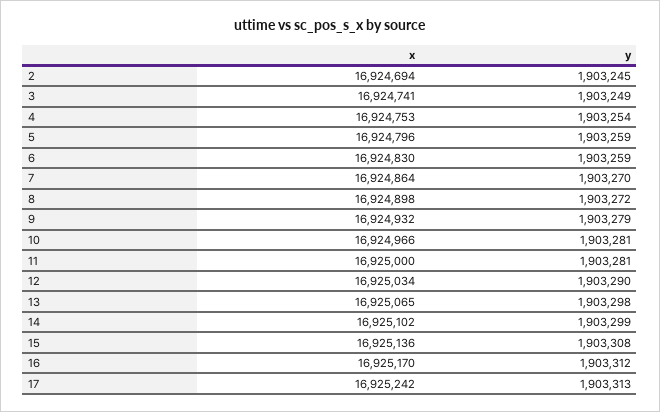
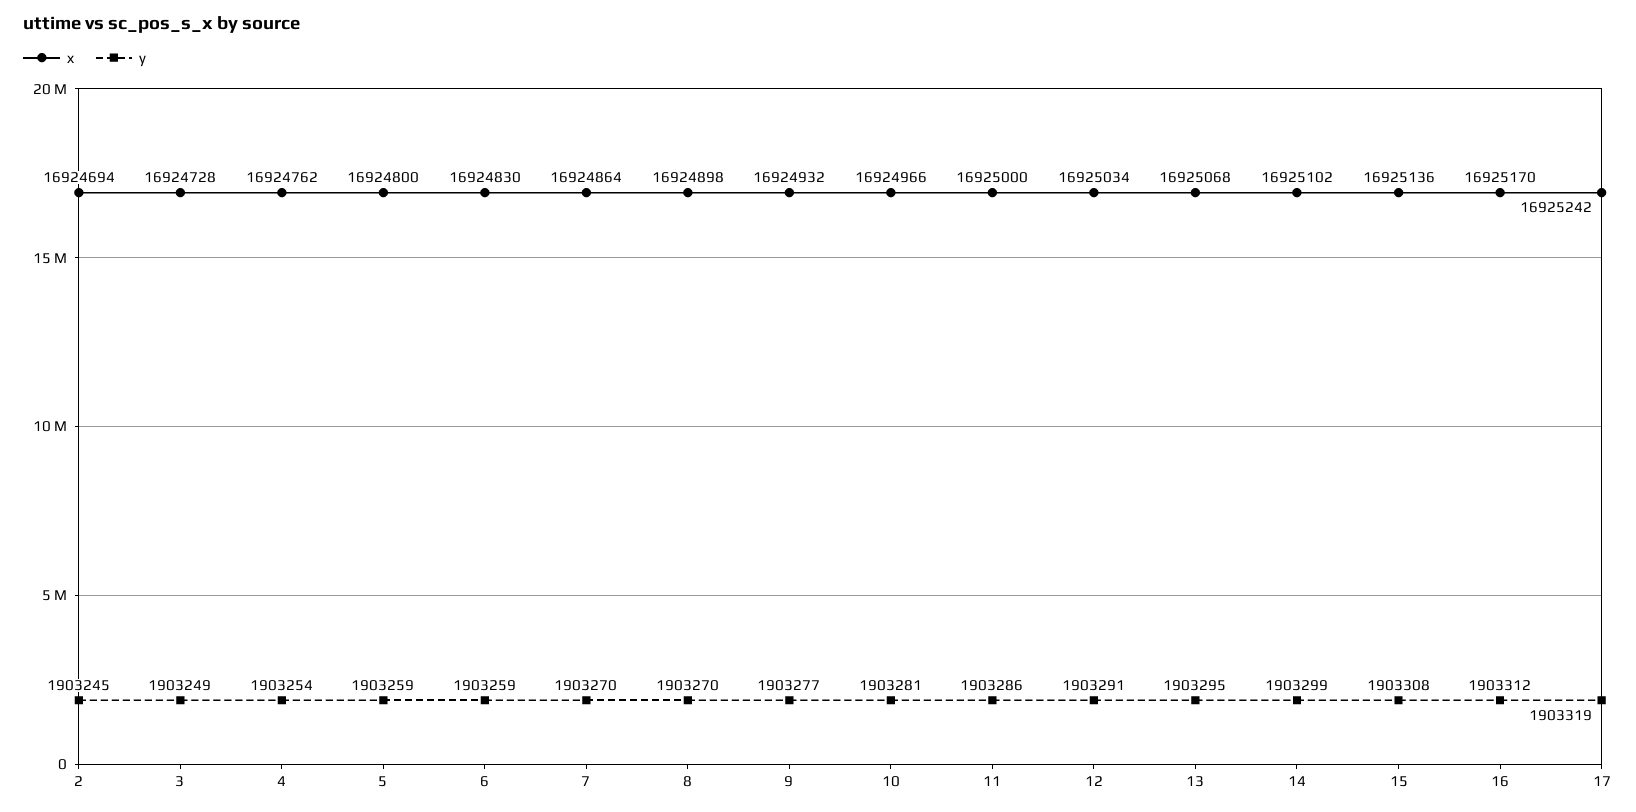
x, 3: 16924741 -> 16924728
x, 4: 16924753 -> 16924762
x, 5: 16924796 -> 16924800
y, 8: 1903272 -> 1903270
y, 9: 1903279 -> 1903277
y, 11: 1903281 -> 1903286
y, 12: 1903290 -> 1903291
x, 13: 16925065 -> 16925068
y, 13: 1903298 -> 1903295
y, 17: 1903313 -> 1903319

